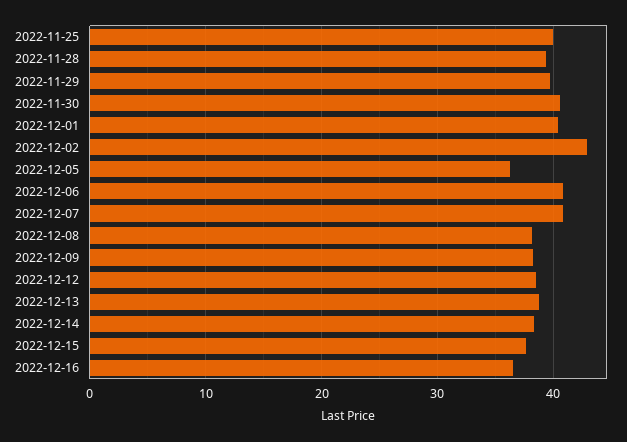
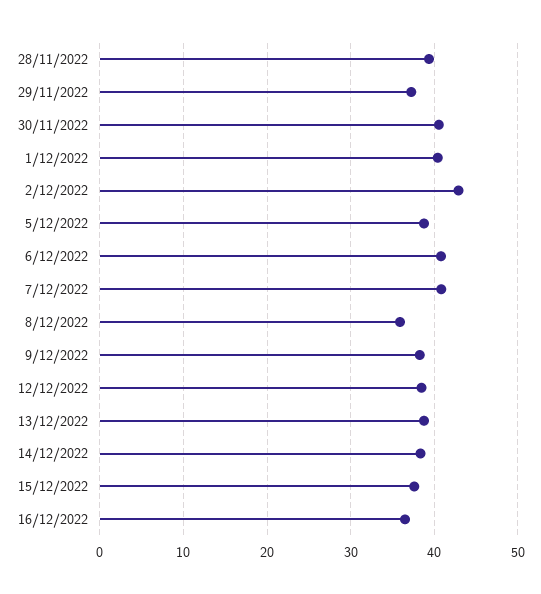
2022-11-25: 40 -> none
2022-11-29: 40 -> 37
2022-12-05: 36 -> 39
2022-12-08: 38 -> 36

